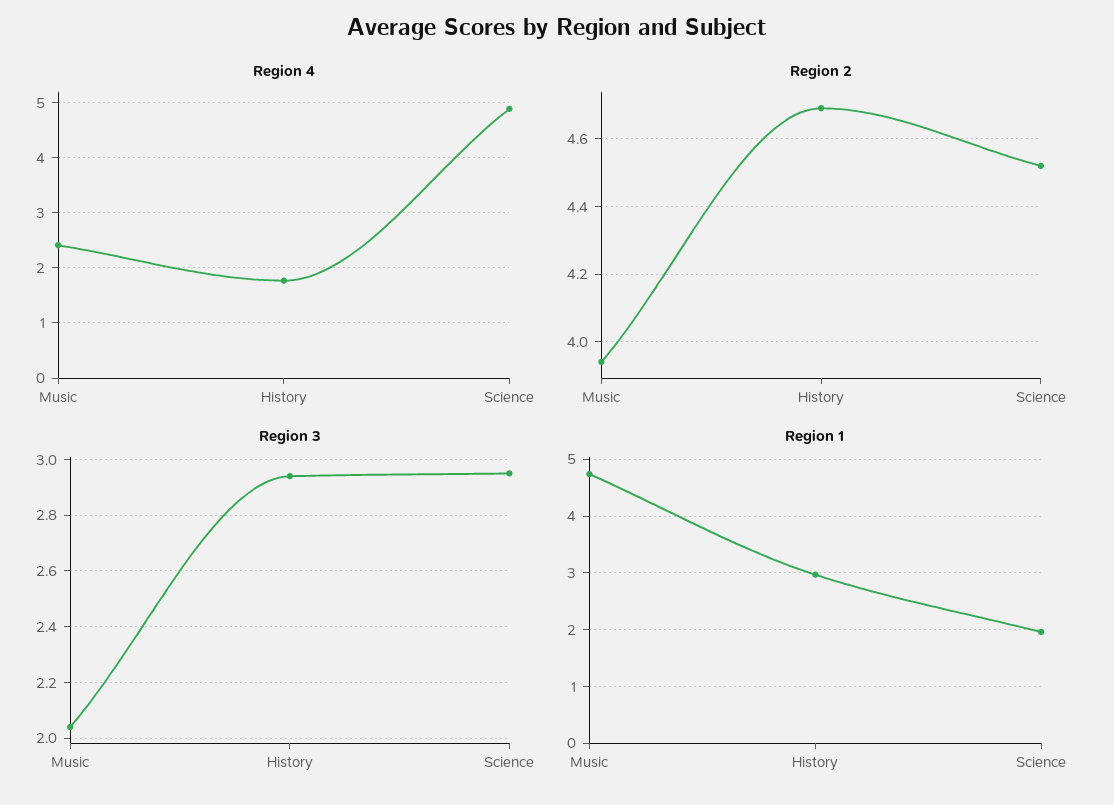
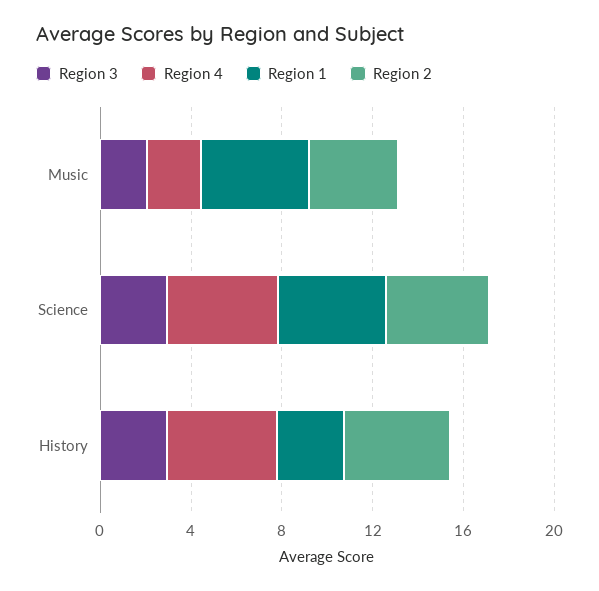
Region 4, History: 1.8 -> 5
Region 1, Science: 2 -> 5

